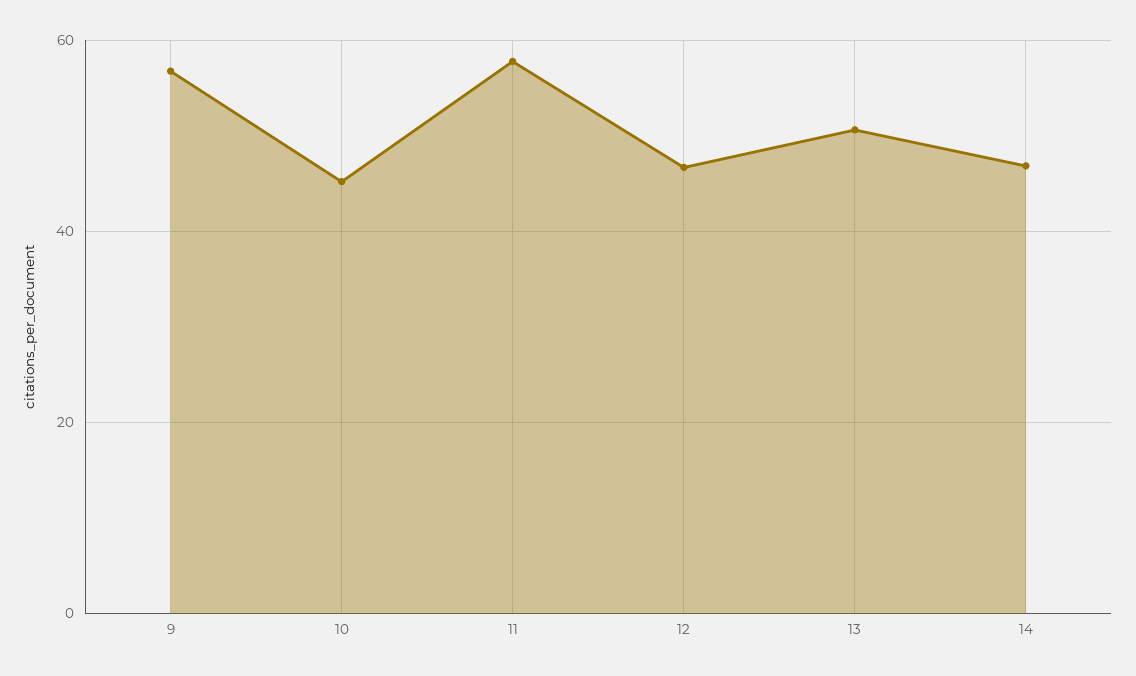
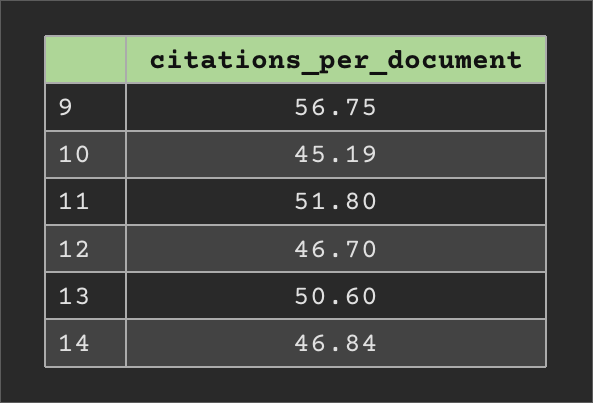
11: 58 -> 51.8

